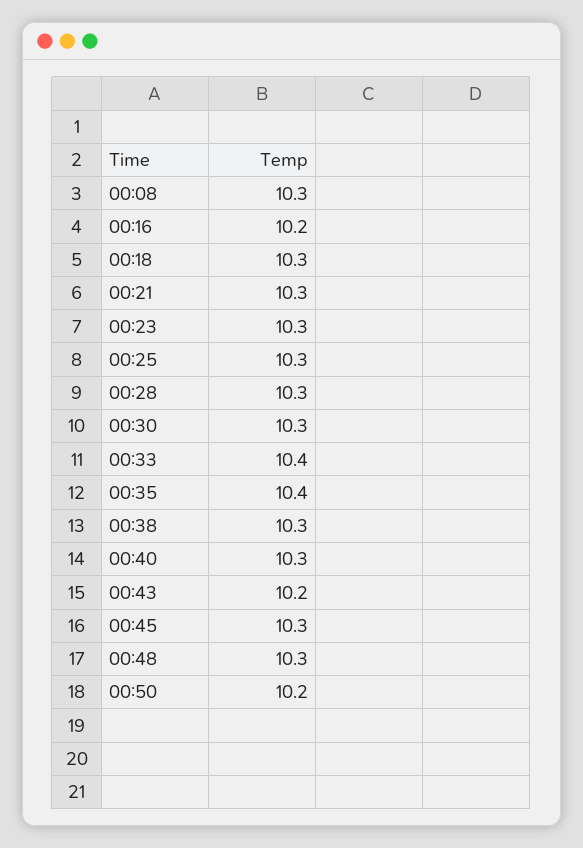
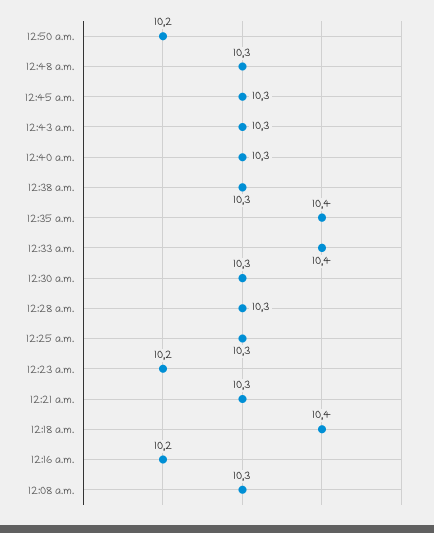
00:18: 10.3 -> 10.4
00:23: 10.3 -> 10.2
00:43: 10.2 -> 10.3

